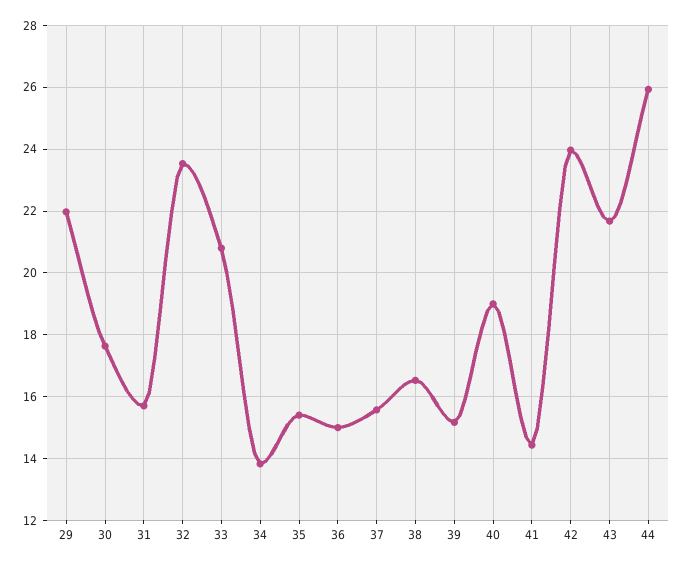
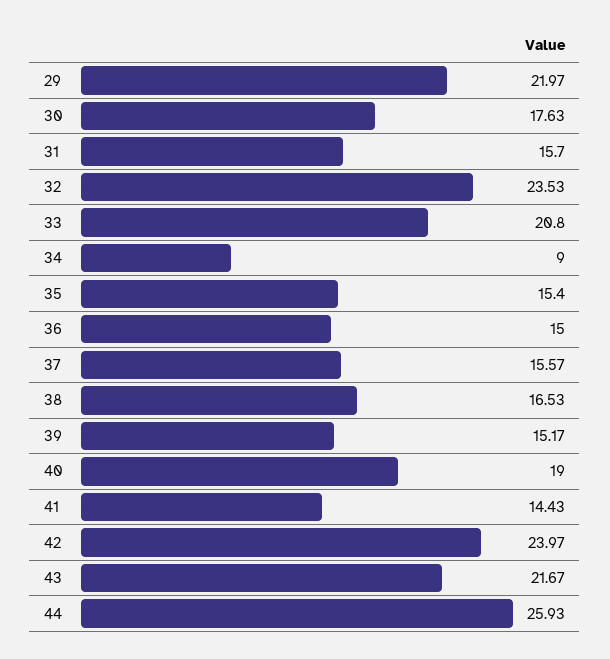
34: 13.8 -> 9

